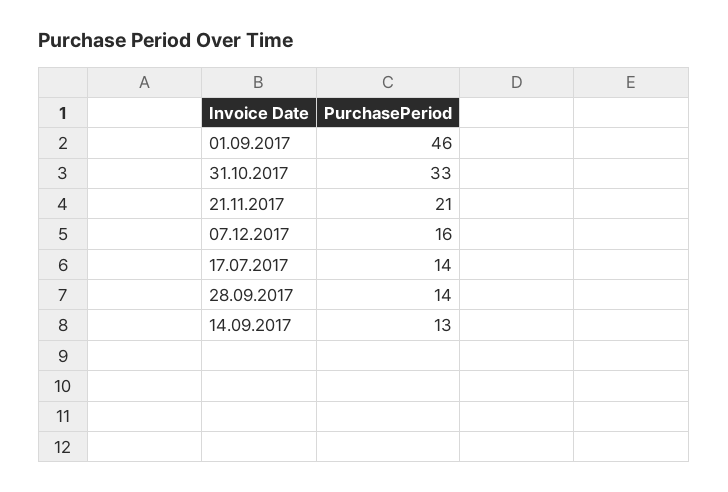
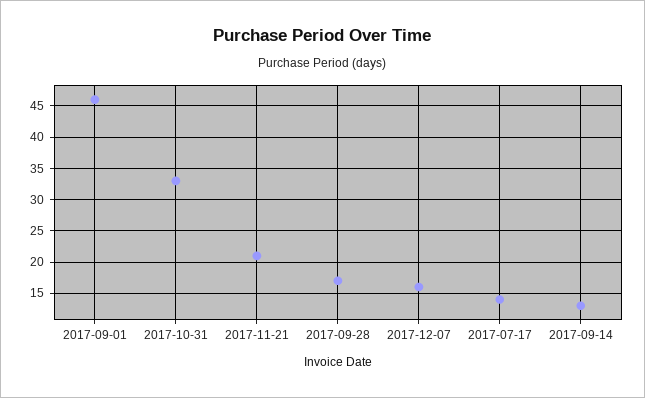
28.09.2017: 14 -> 17

